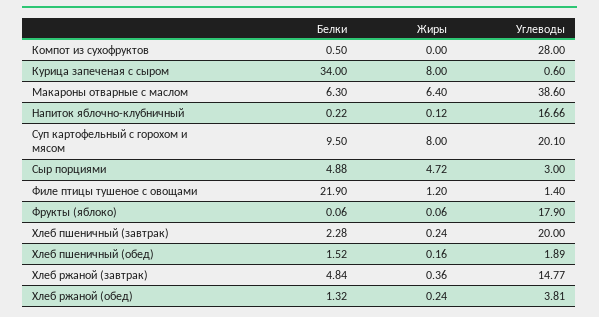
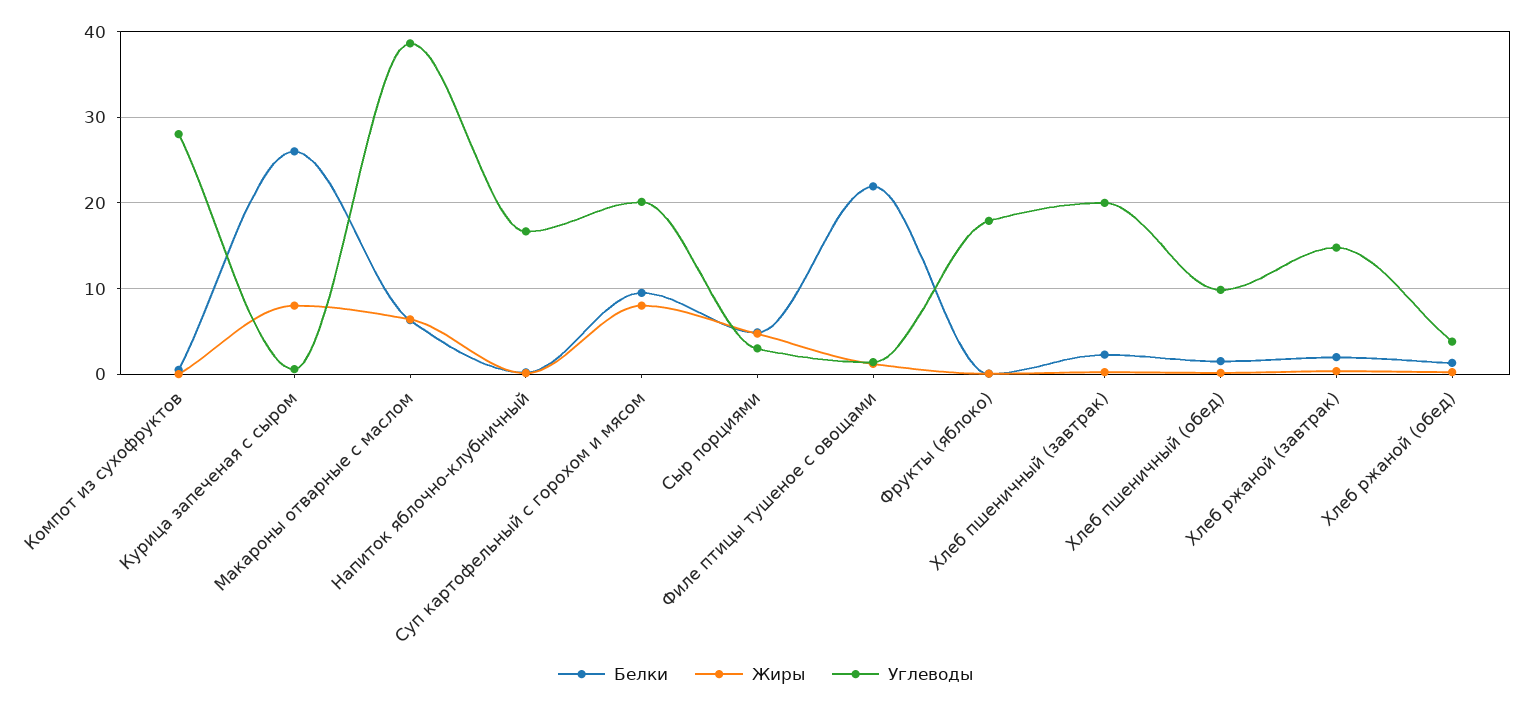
Белки, Курица запеченая с сыром: 34 -> 26
Углеводы, Хлеб пшеничный (обед): 1.89 -> 10
Белки, Хлеб ржаной (завтрак): 4.84 -> 2

